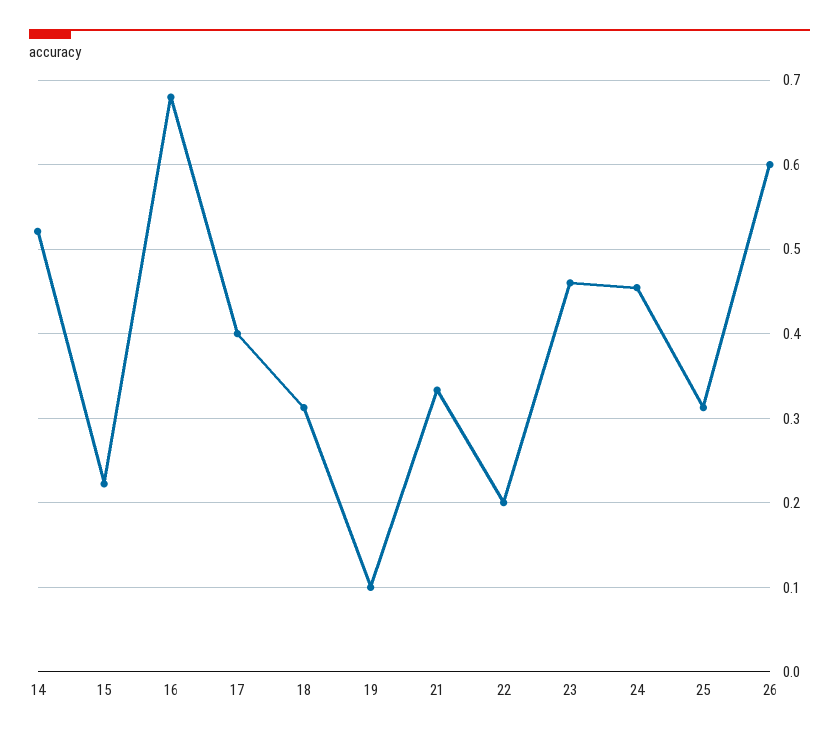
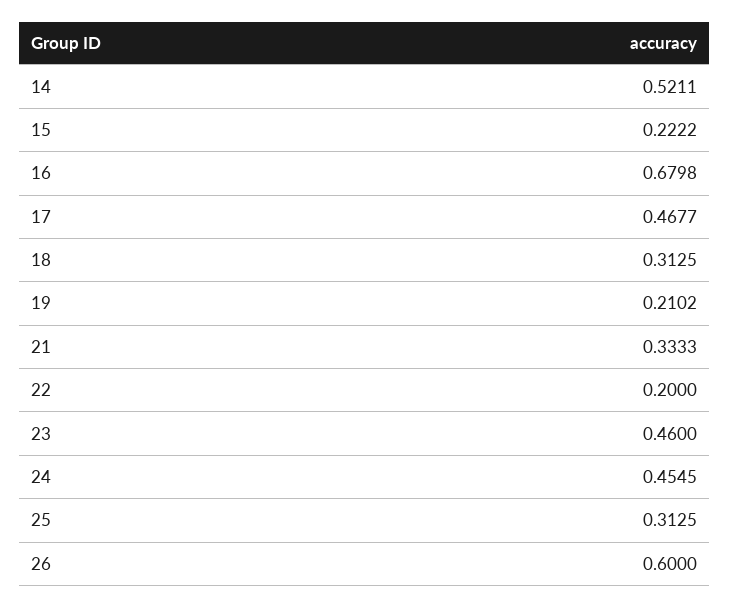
17: 0.4 -> 0.4677
19: 0.1 -> 0.2102

